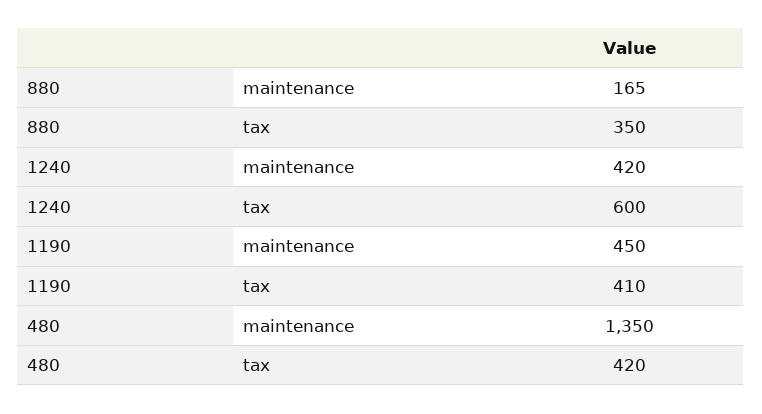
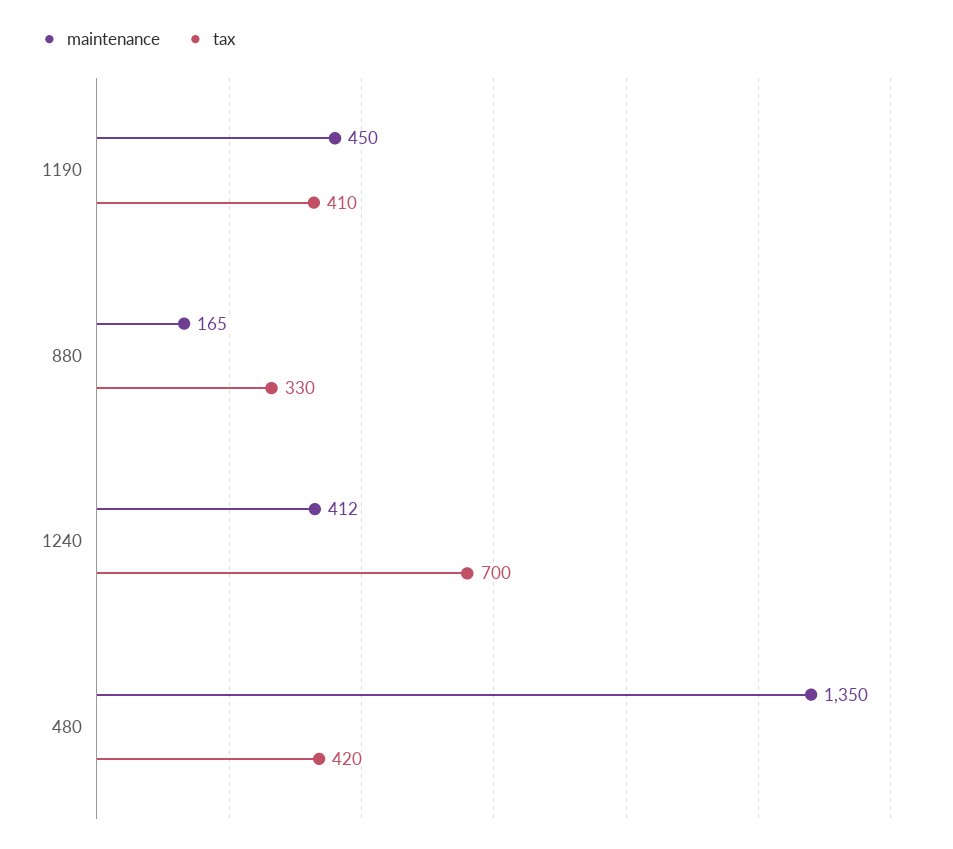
tax, 880: 350 -> 330
maintenance, 1240: 420 -> 412
tax, 1240: 600 -> 700

